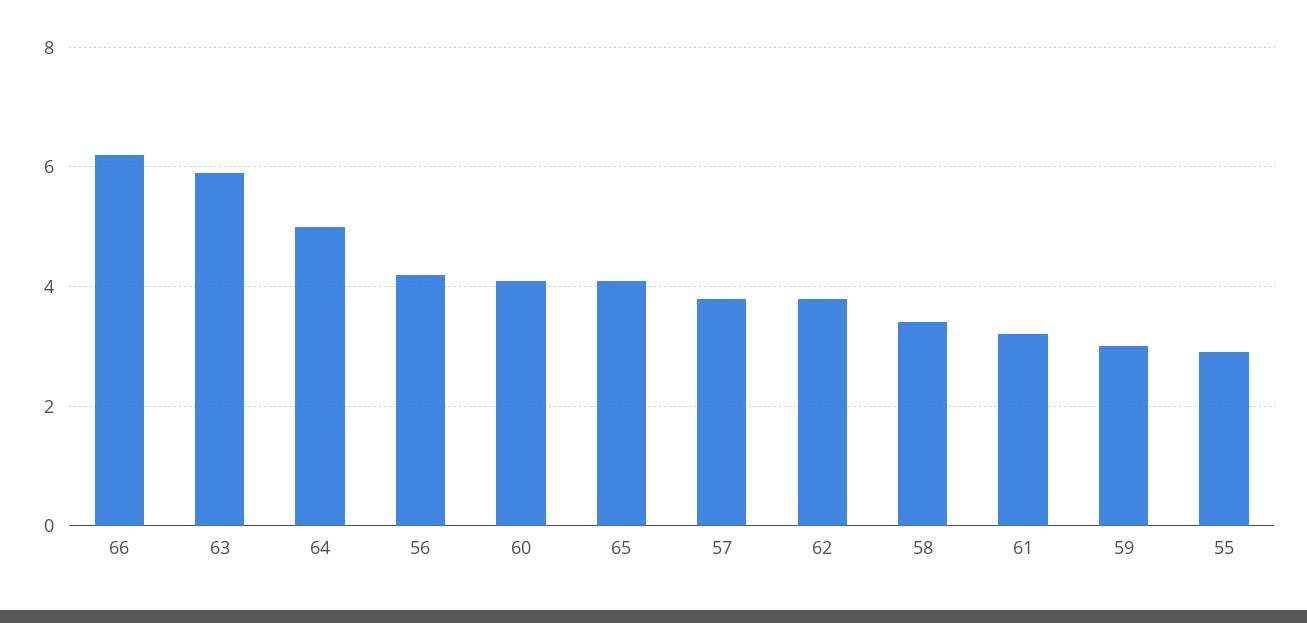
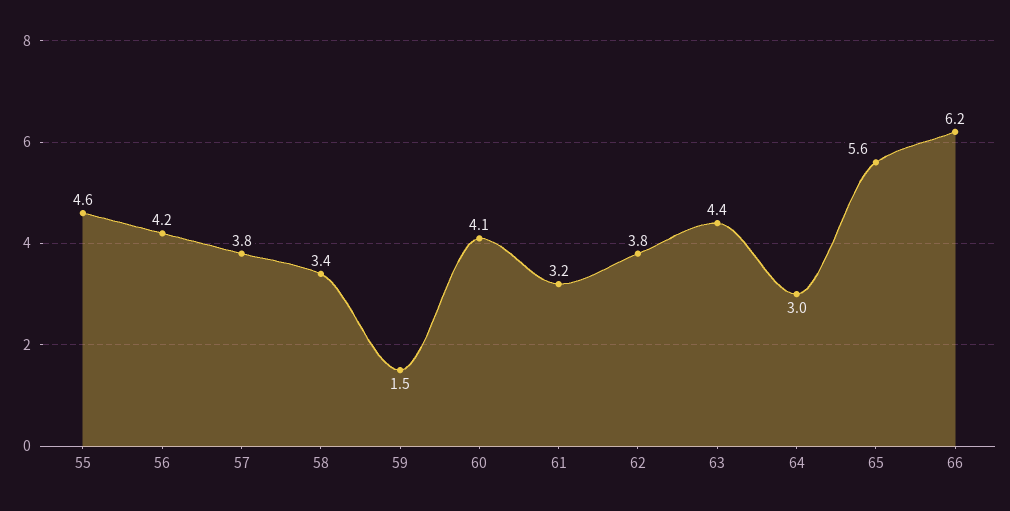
63: 6 -> 4.4
64: 5 -> 3
65: 4 -> 5.6
59: 3 -> 1.5
55: 3 -> 4.6

